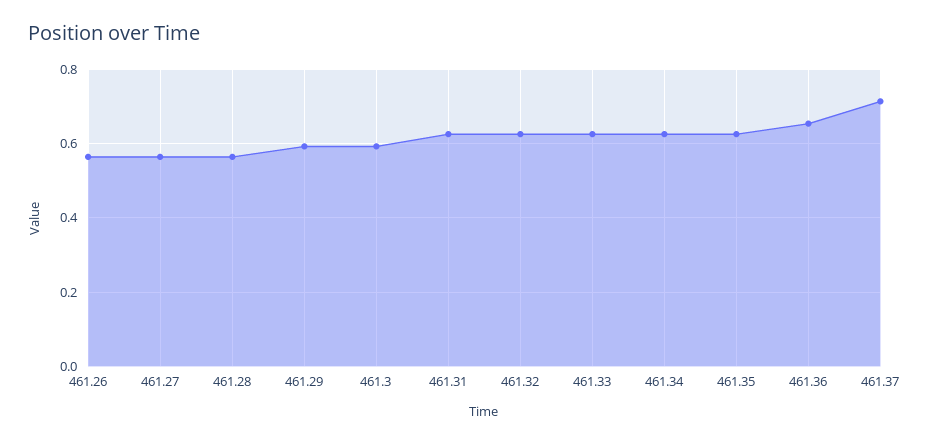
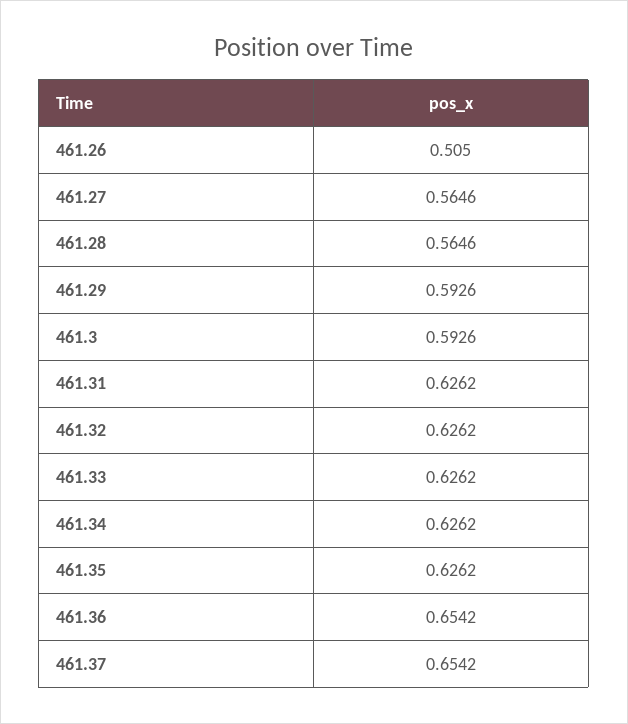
461.26: 0.56 -> 0.505
461.37: 0.72 -> 0.6542

